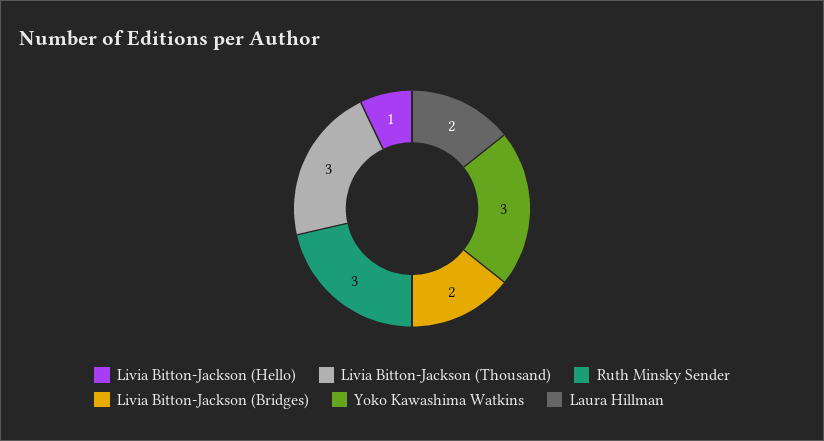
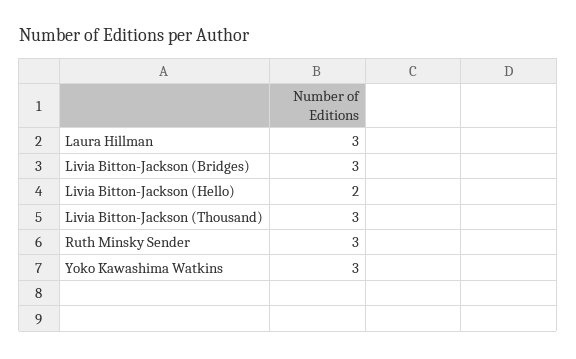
Livia Bitton-Jackson (Hello): 1 -> 2
Livia Bitton-Jackson (Bridges): 2 -> 3
Laura Hillman: 2 -> 3

